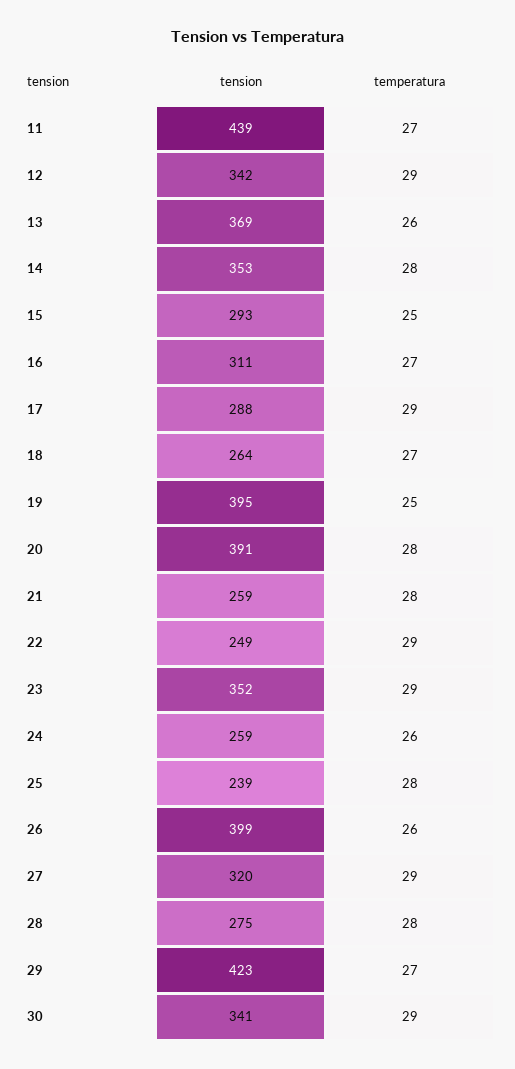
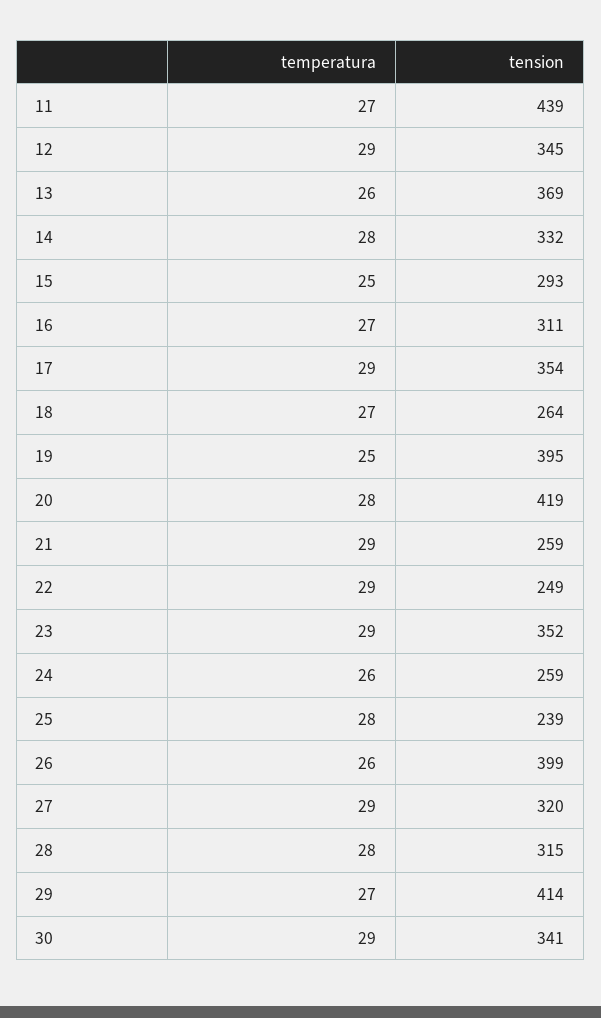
tension, 12: 342 -> 345
tension, 14: 353 -> 332
tension, 17: 288 -> 354
tension, 20: 391 -> 419
temperatura, 21: 28 -> 29
tension, 28: 275 -> 315
tension, 29: 423 -> 414

